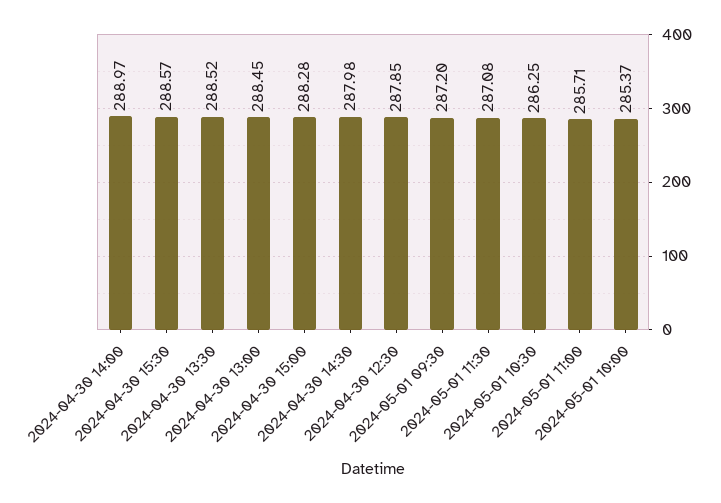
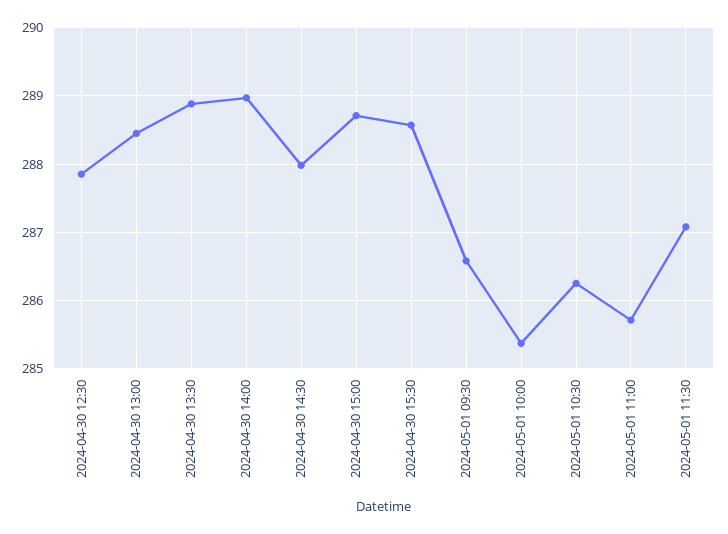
2024-04-30 13:30: 288.52 -> 288.9
2024-04-30 15:00: 288.28 -> 288.7
2024-05-01 09:30: 287.2 -> 286.6

